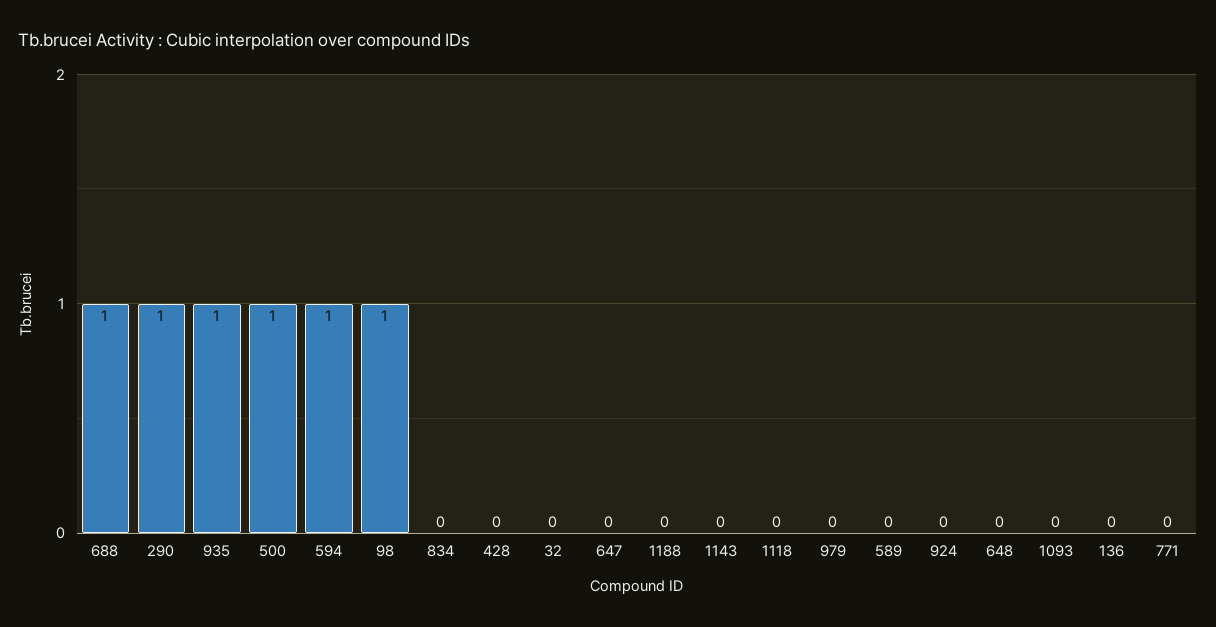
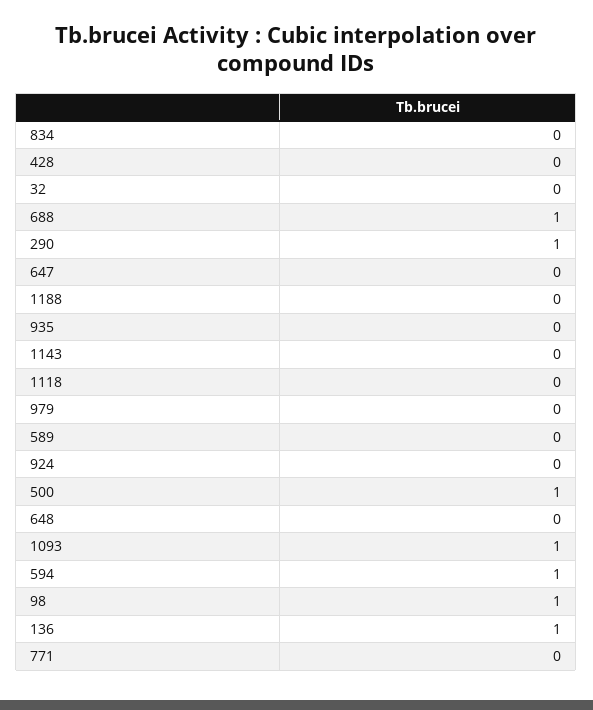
935: 1 -> 0
1093: 0 -> 1
136: 0 -> 1

